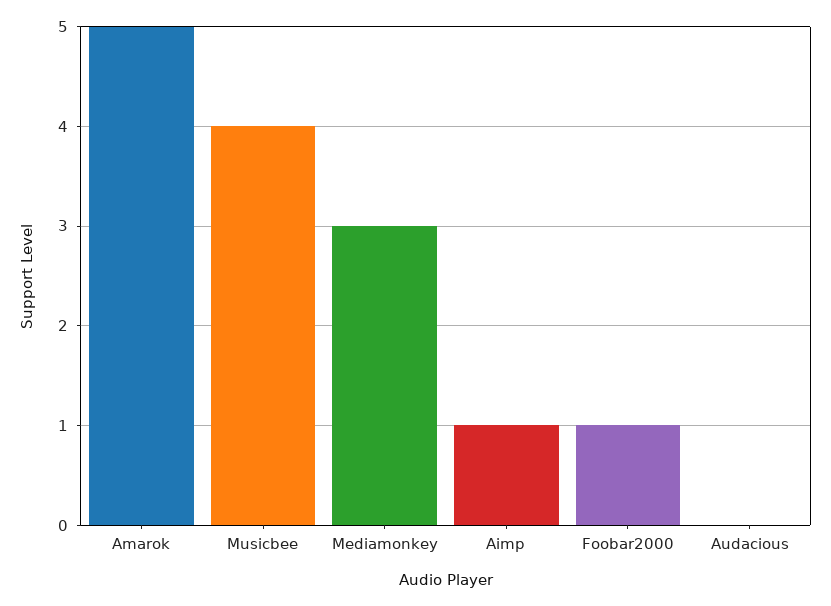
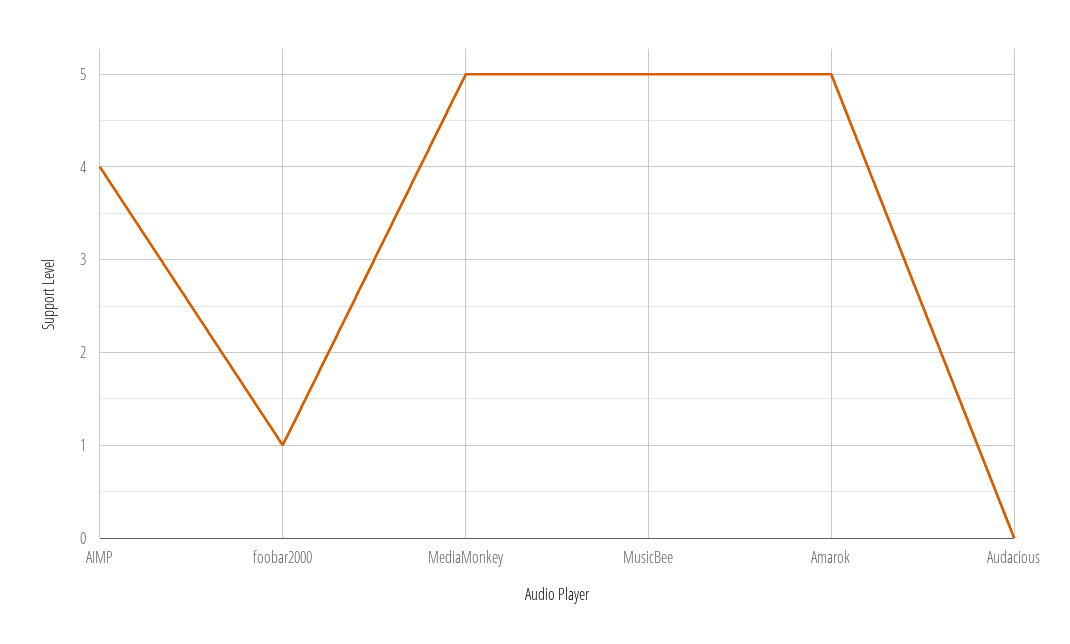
Musicbee: 4 -> 5
Mediamonkey: 3 -> 5
Aimp: 1 -> 4

